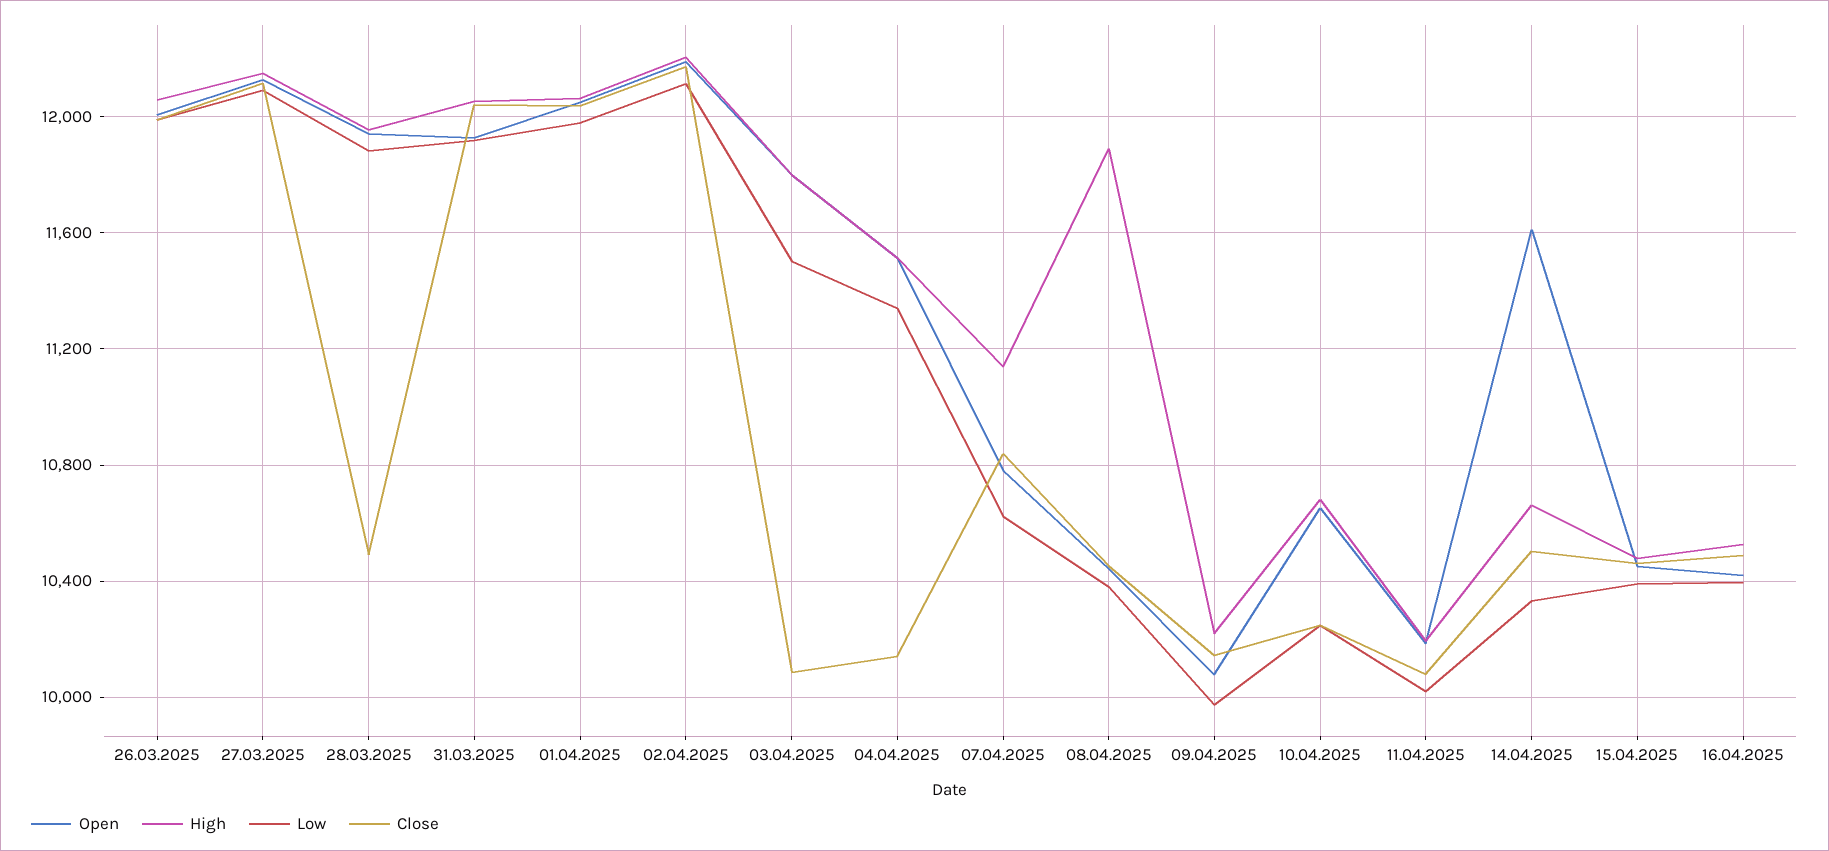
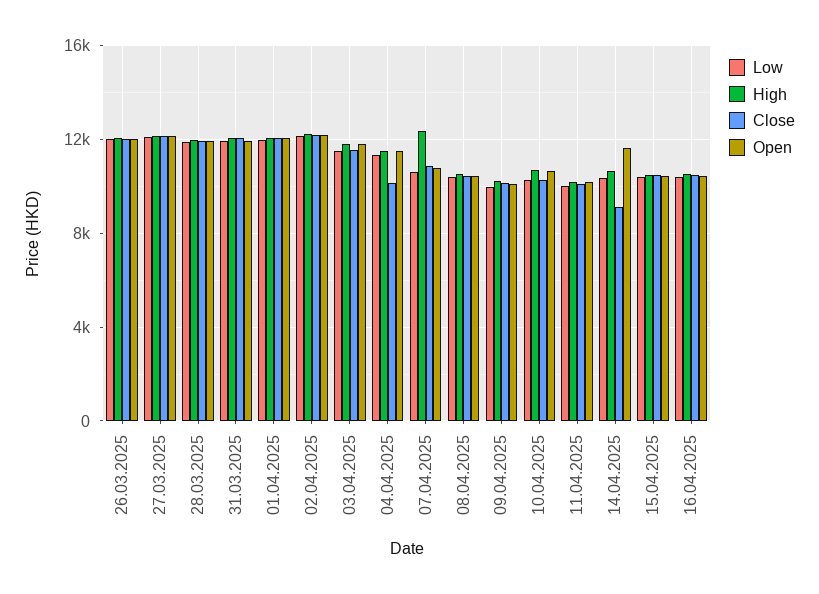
Close, 28.03.2025: 10500 -> 12000
Close, 03.04.2025: 10100 -> 11500
High, 07.04.2025: 11150 -> 12500
High, 08.04.2025: 11900 -> 10500
Close, 14.04.2025: 10500 -> 9000

